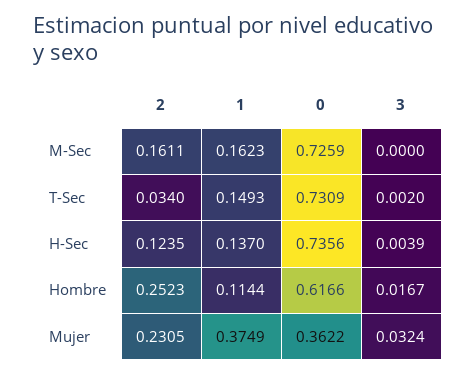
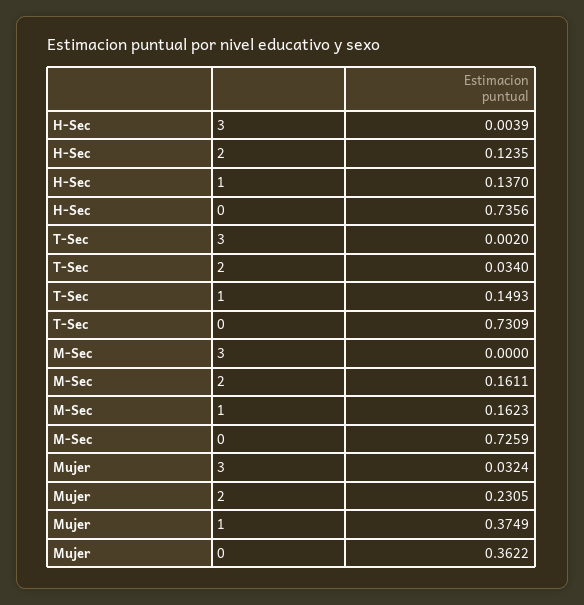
2, Hombre: 0.2523 -> none
1, Hombre: 0.1144 -> none
0, Hombre: 0.6166 -> none
3, Hombre: 0.0167 -> none

